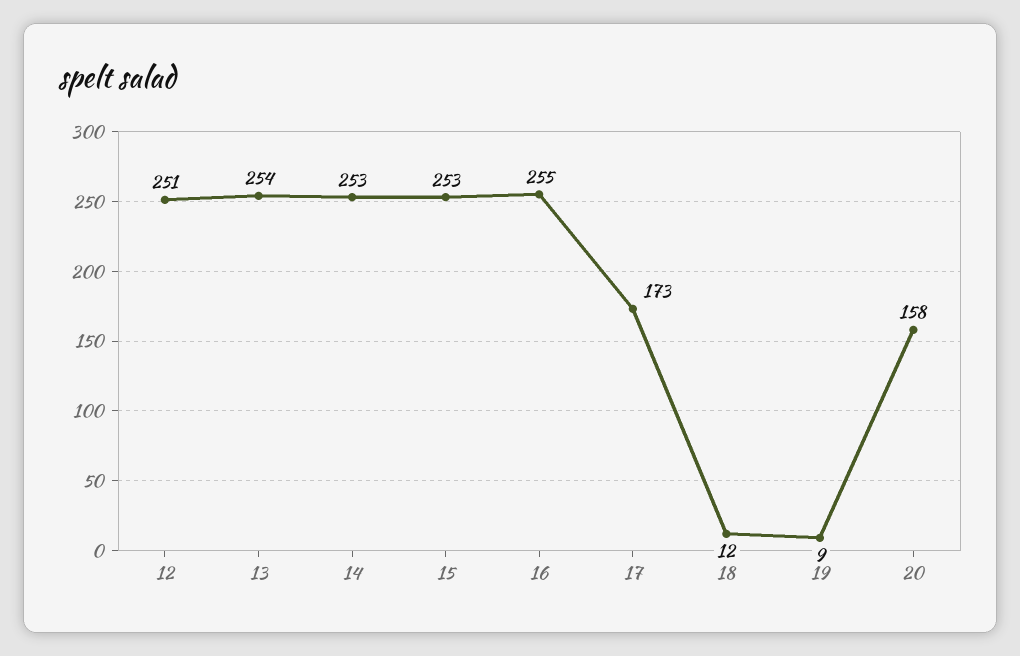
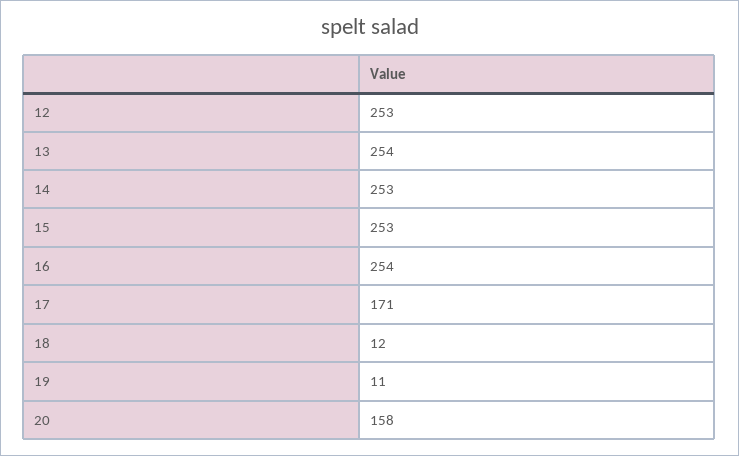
12: 251 -> 253
16: 255 -> 254
17: 173 -> 171
19: 9 -> 11

